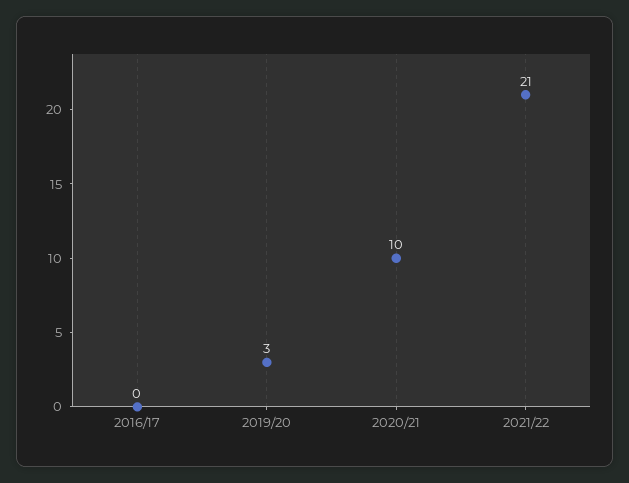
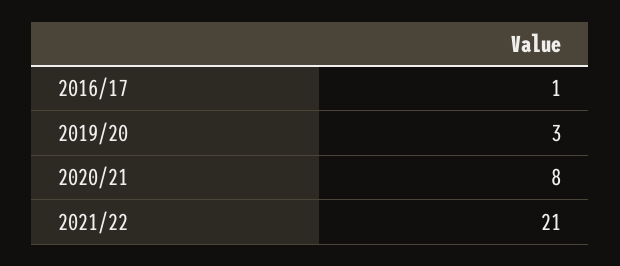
2016/17: 0 -> 1
2020/21: 10 -> 8

